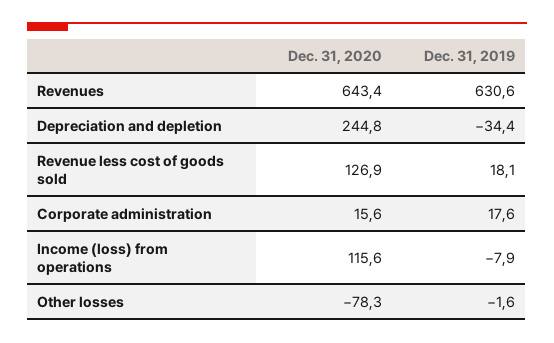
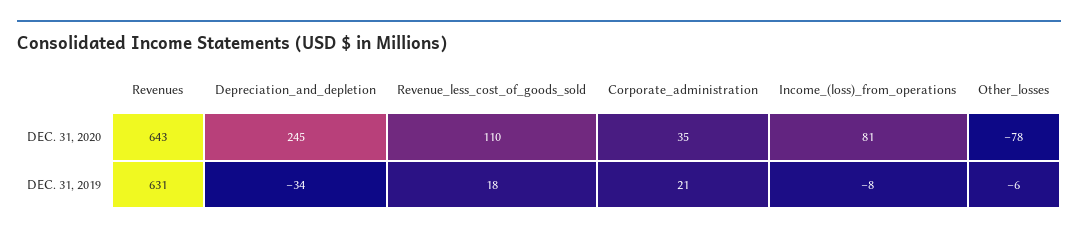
Dec. 31, 2020, Revenue less cost of goods sold: 126.9 -> 110
Dec. 31, 2020, Corporate administration: 15.6 -> 35
Dec. 31, 2019, Corporate administration: 17.6 -> 21
Dec. 31, 2020, Income (loss) from operations: 115.6 -> 81
Dec. 31, 2019, Other losses: -1.6 -> -6

